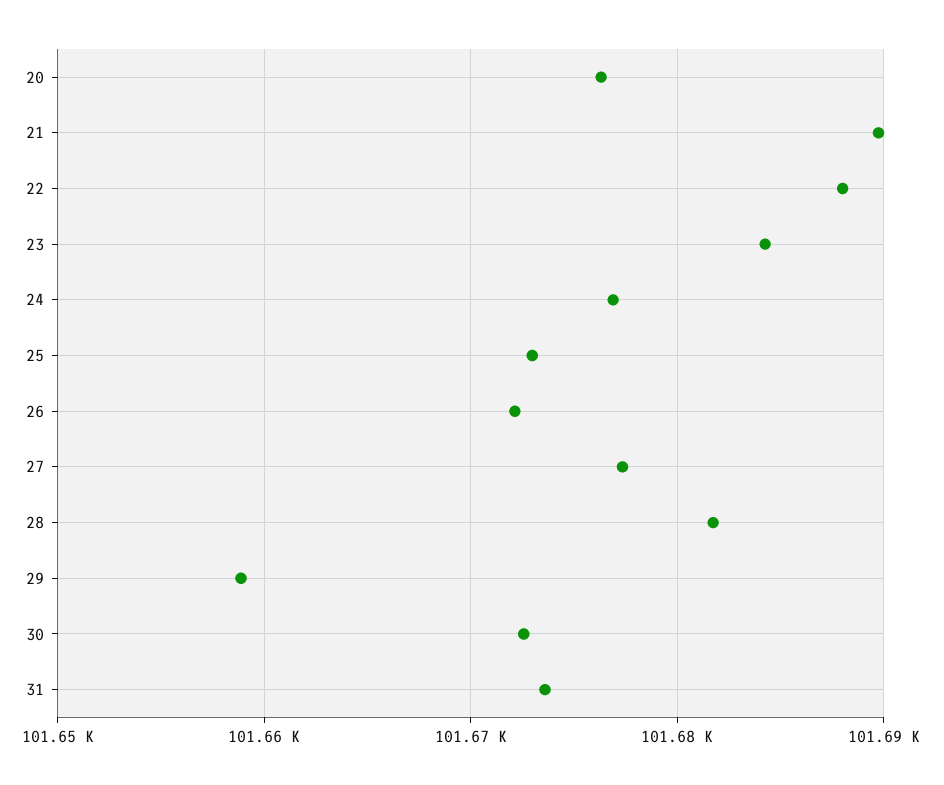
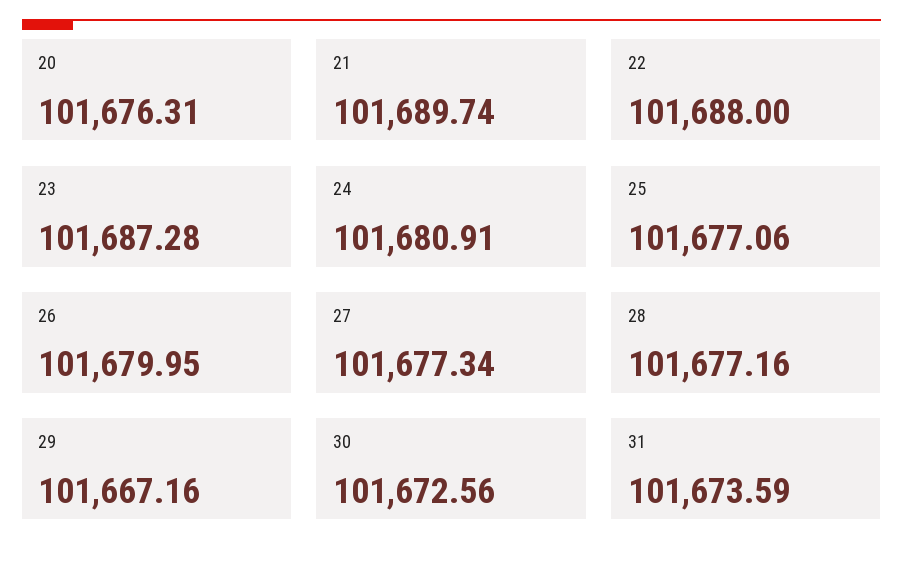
23: 101684 -> 101687.28
24: 101677 -> 101680.91
25: 101673 -> 101677.06
26: 101672 -> 101679.95
28: 101682 -> 101677.16
29: 101659 -> 101667.16

